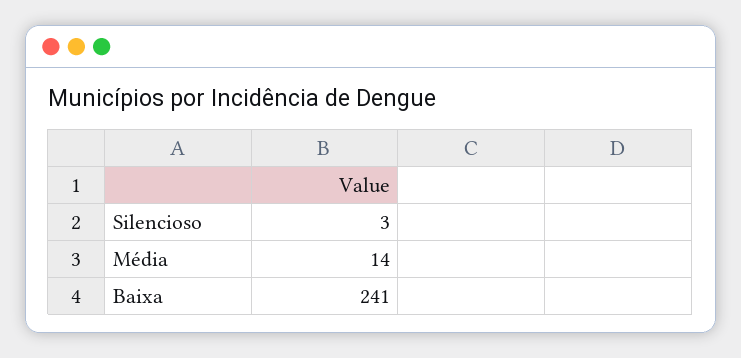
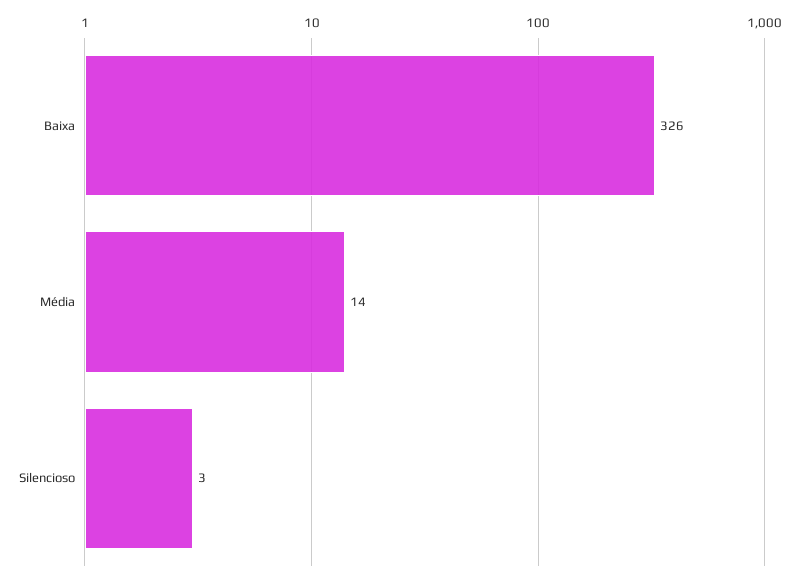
Baixa: 241 -> 326

